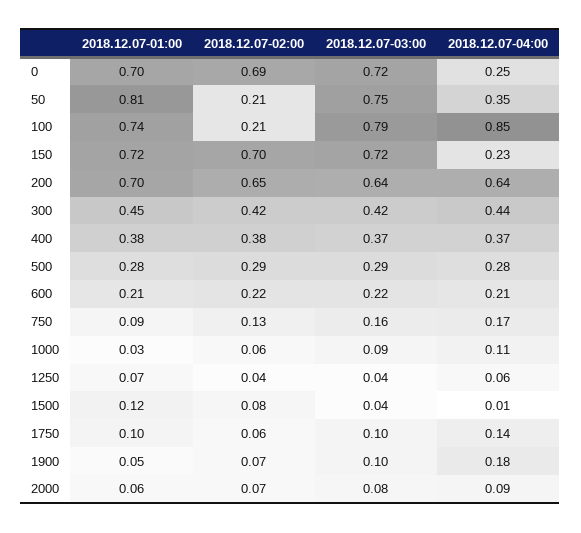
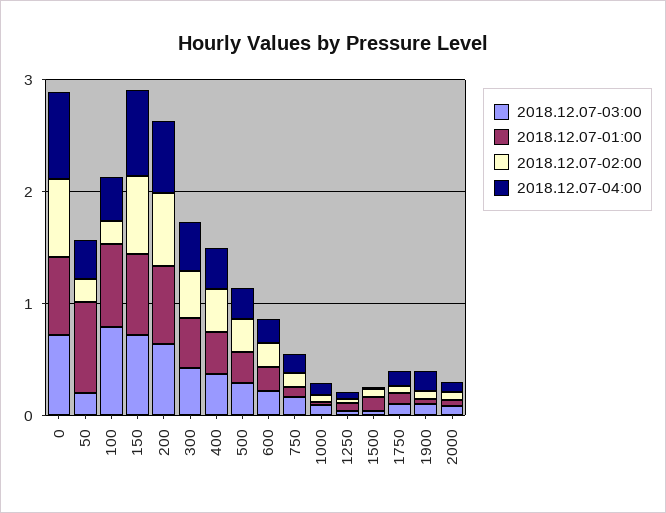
2018.12.07-04:00, 0: 0.25 -> 0.8
2018.12.07-03:00, 50: 0.75 -> 0.2
2018.12.07-04:00, 100: 0.85 -> 0.4
2018.12.07-04:00, 150: 0.23 -> 0.8

